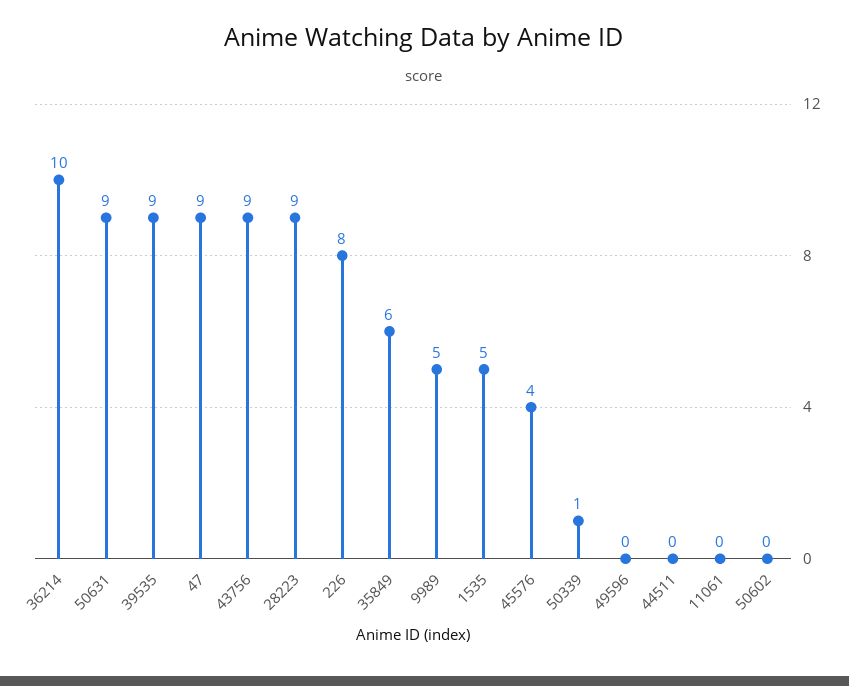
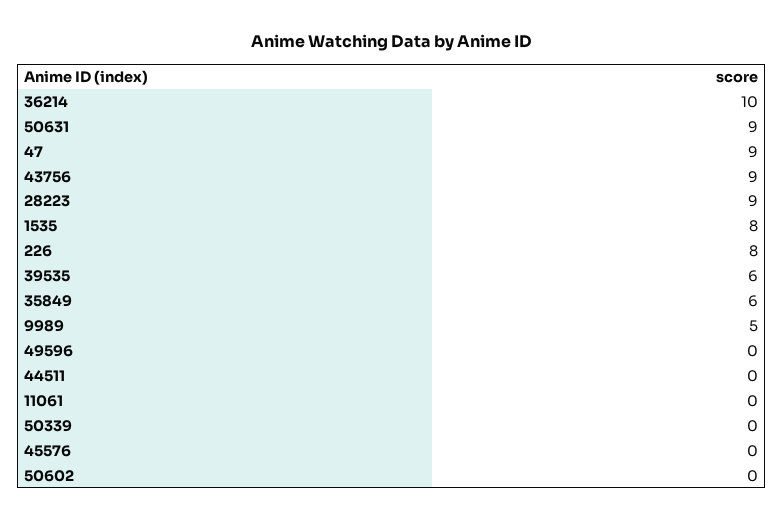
39535: 9 -> 6
1535: 5 -> 8
45576: 4 -> 0
50339: 1 -> 0

